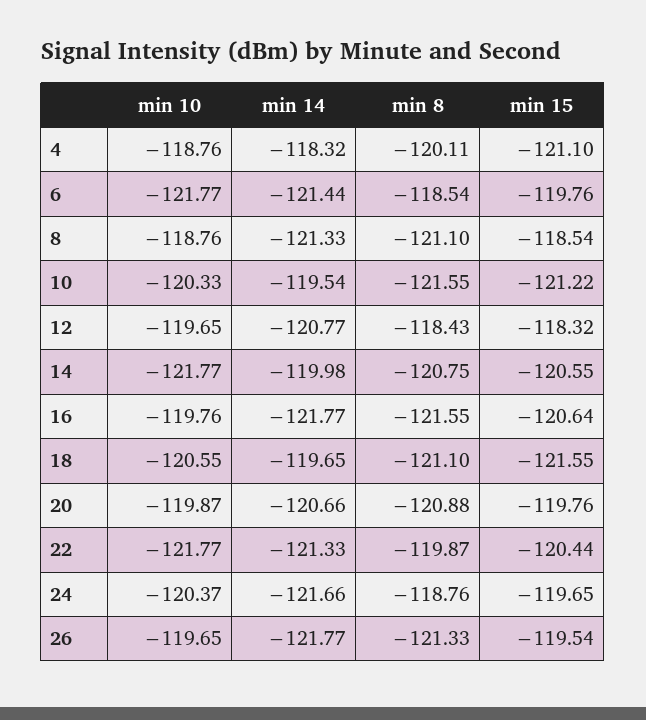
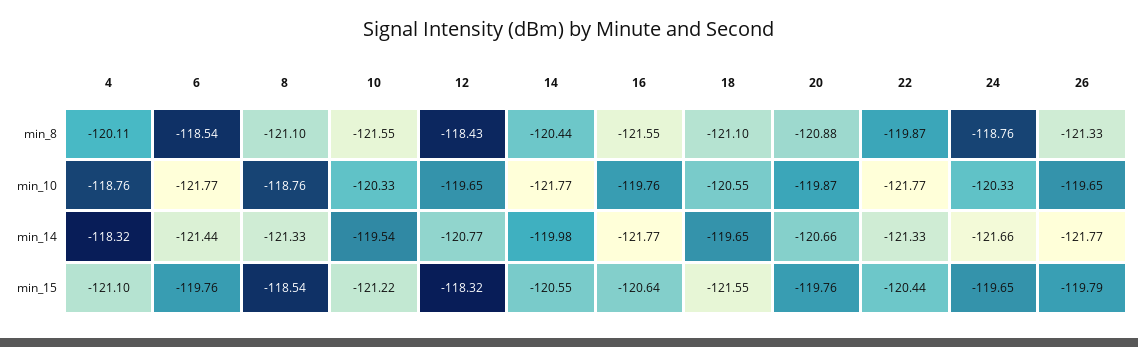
min 8, 14: -120.75 -> -120.44
min 10, 24: -120.37 -> -120.33
min 15, 26: -119.54 -> -119.79

